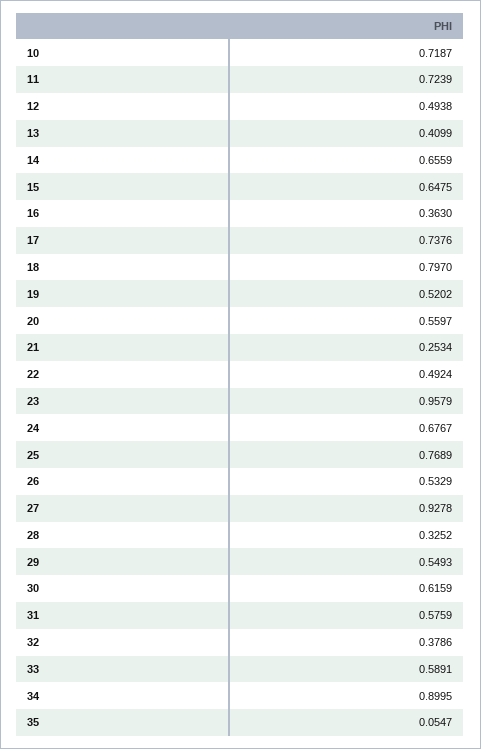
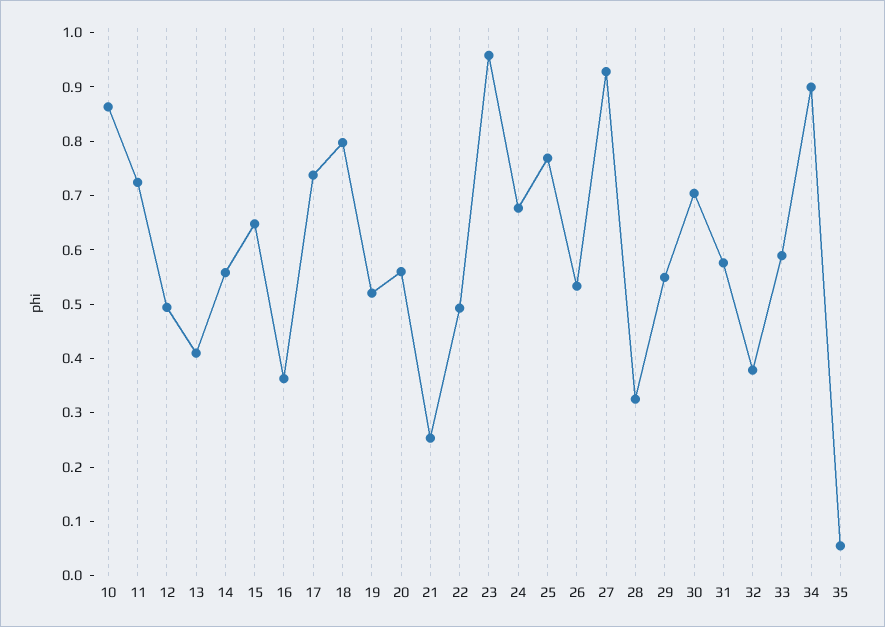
10: 0.7187 -> 0.86
14: 0.6559 -> 0.56
30: 0.6159 -> 0.7

